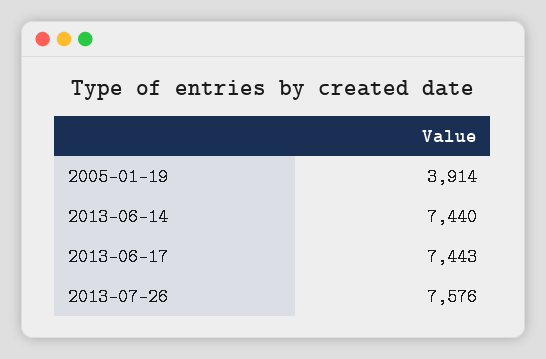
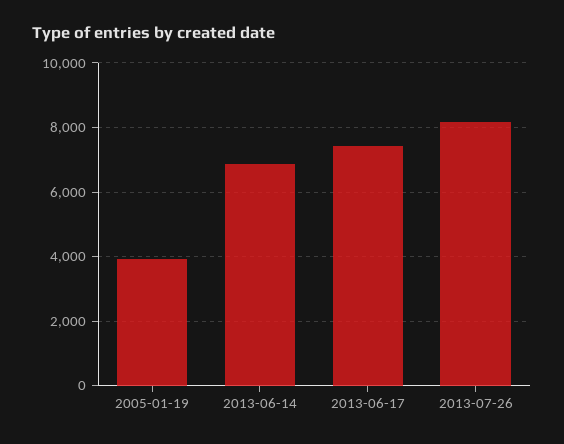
2013-06-14: 7440 -> 6800
2013-07-26: 7576 -> 8200

